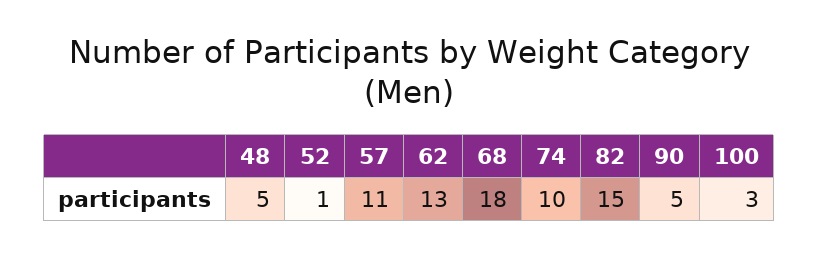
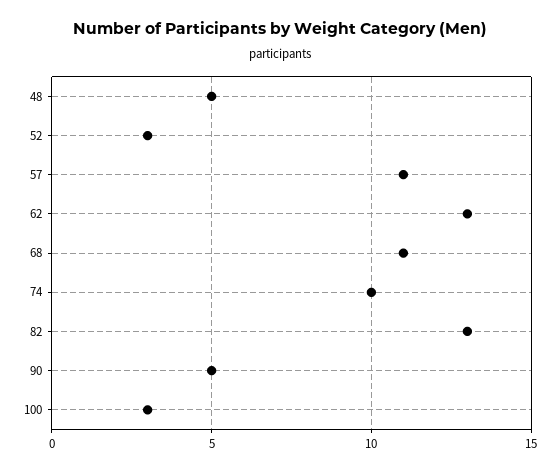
52: 1 -> 3
68: 18 -> 11
82: 15 -> 13

